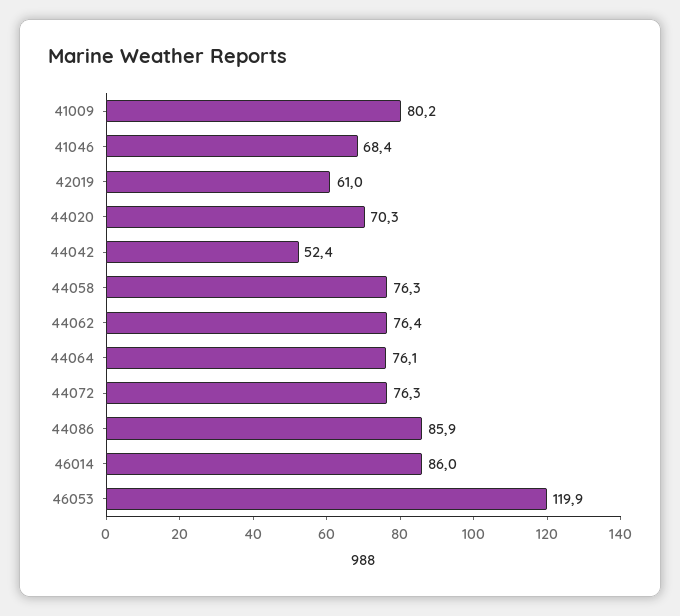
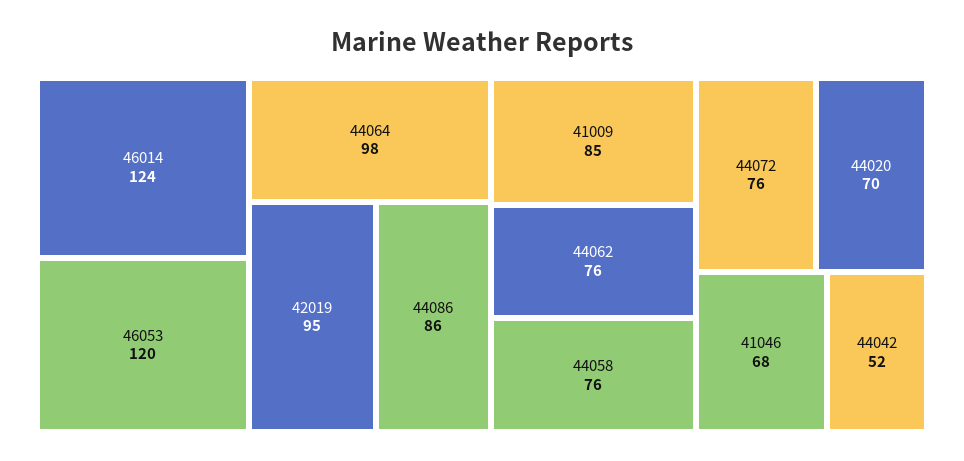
41009: 80.2 -> 85
42019: 61 -> 95
44064: 76.1 -> 98
46014: 86 -> 124

